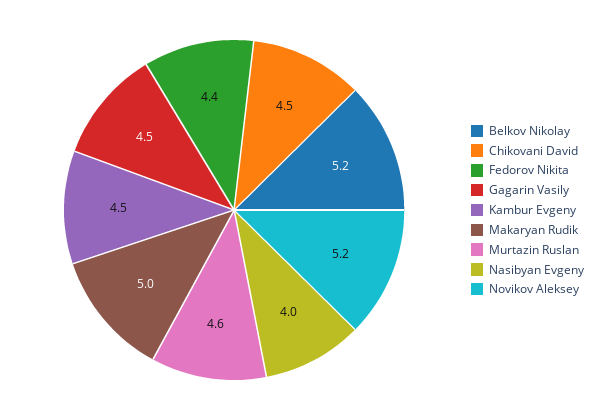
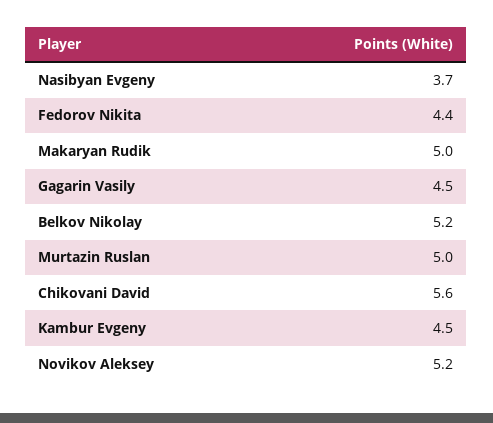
Chikovani David: 4.5 -> 5.6
Murtazin Ruslan: 4.6 -> 5
Nasibyan Evgeny: 4 -> 3.7

